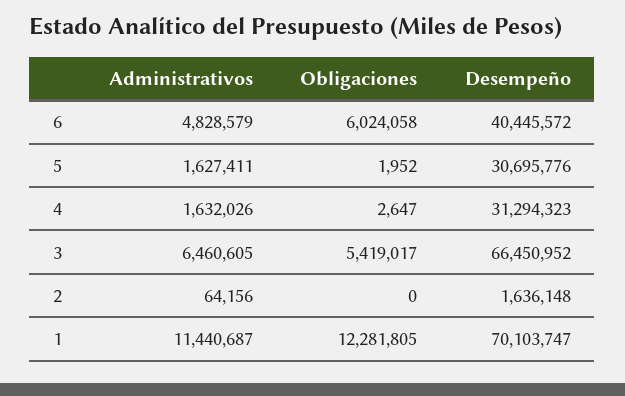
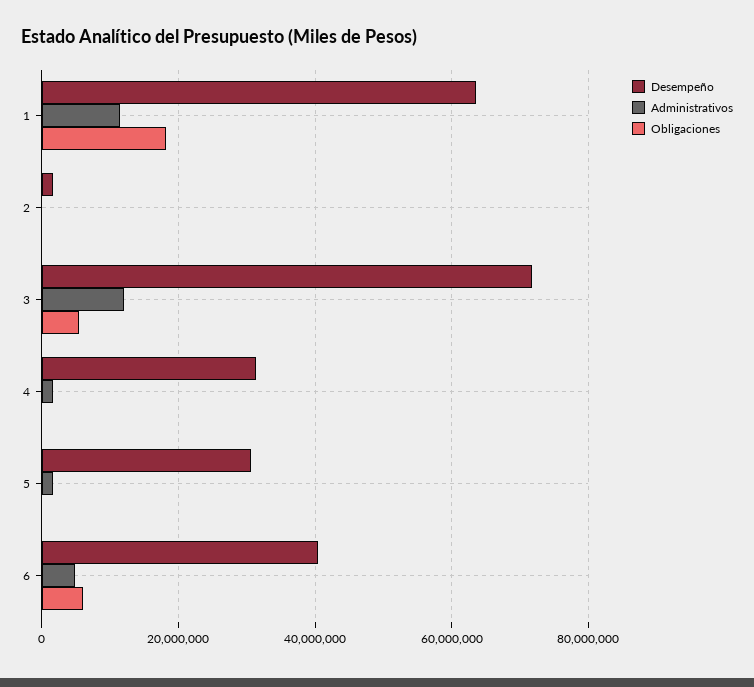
Administrativos, 3: 6460605 -> 12000000
Desempeño, 3: 66450952 -> 72000000
Obligaciones, 1: 12281805 -> 18000000
Desempeño, 1: 70103747 -> 64000000

